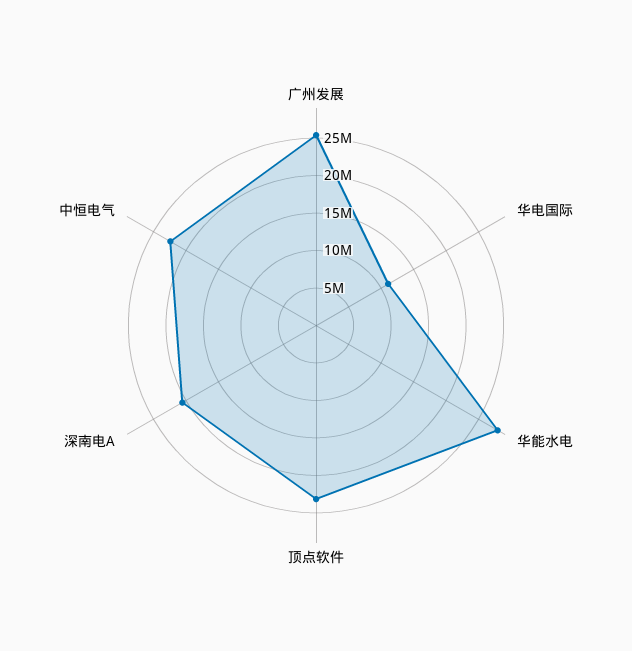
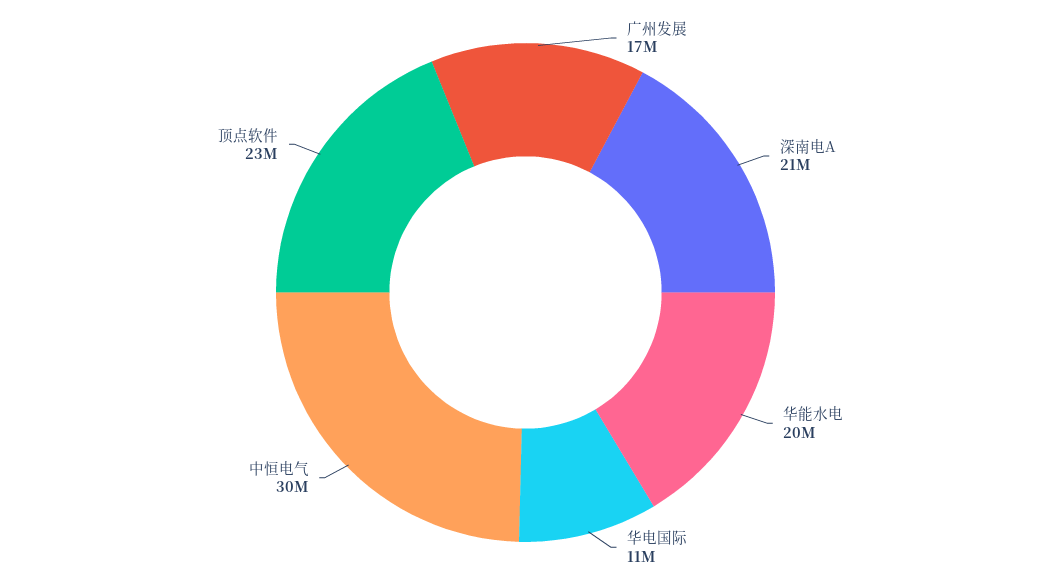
广州发展: 25000000 -> 17000000
华能水电: 27500000 -> 20000000
中恒电气: 22500000 -> 30000000

